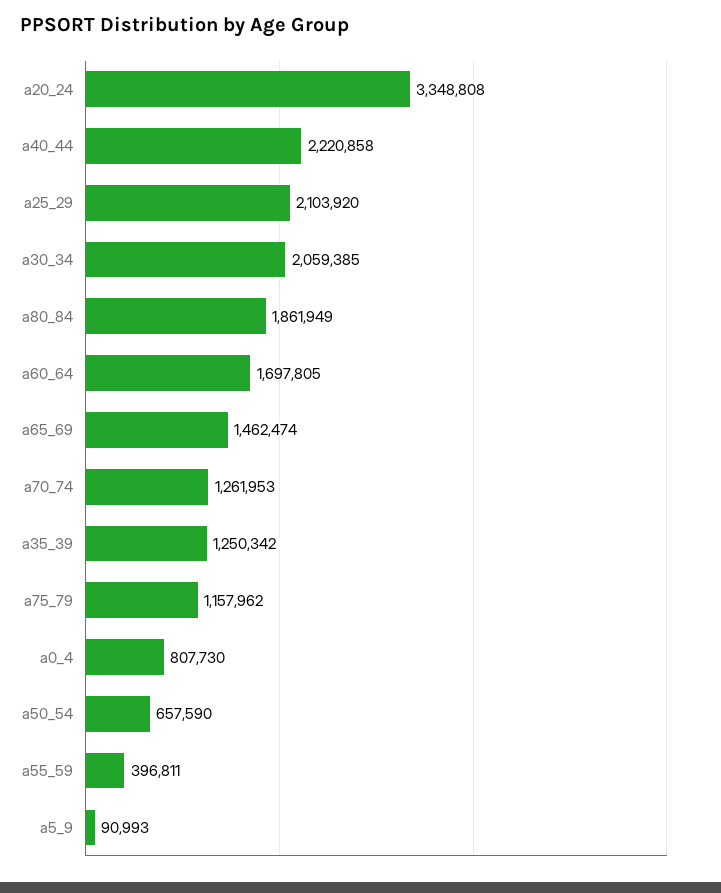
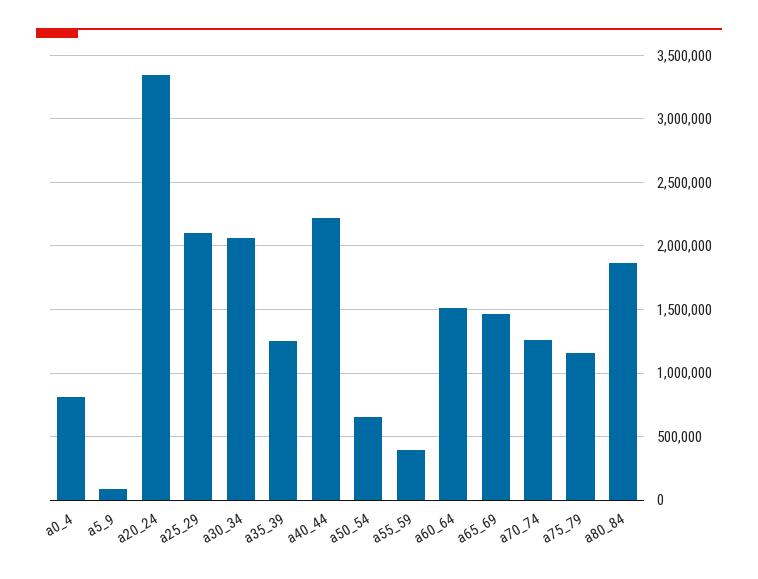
a60_64: 1697805 -> 1500000

